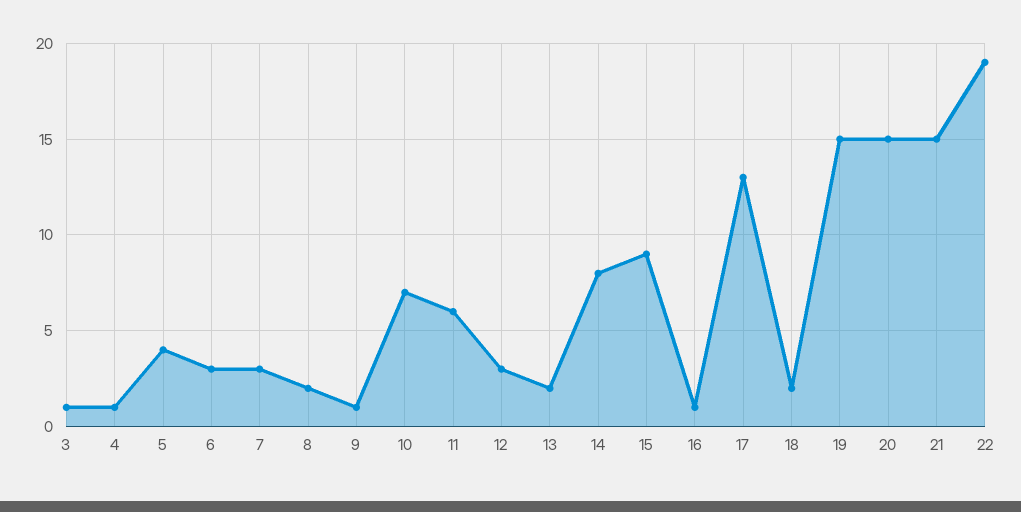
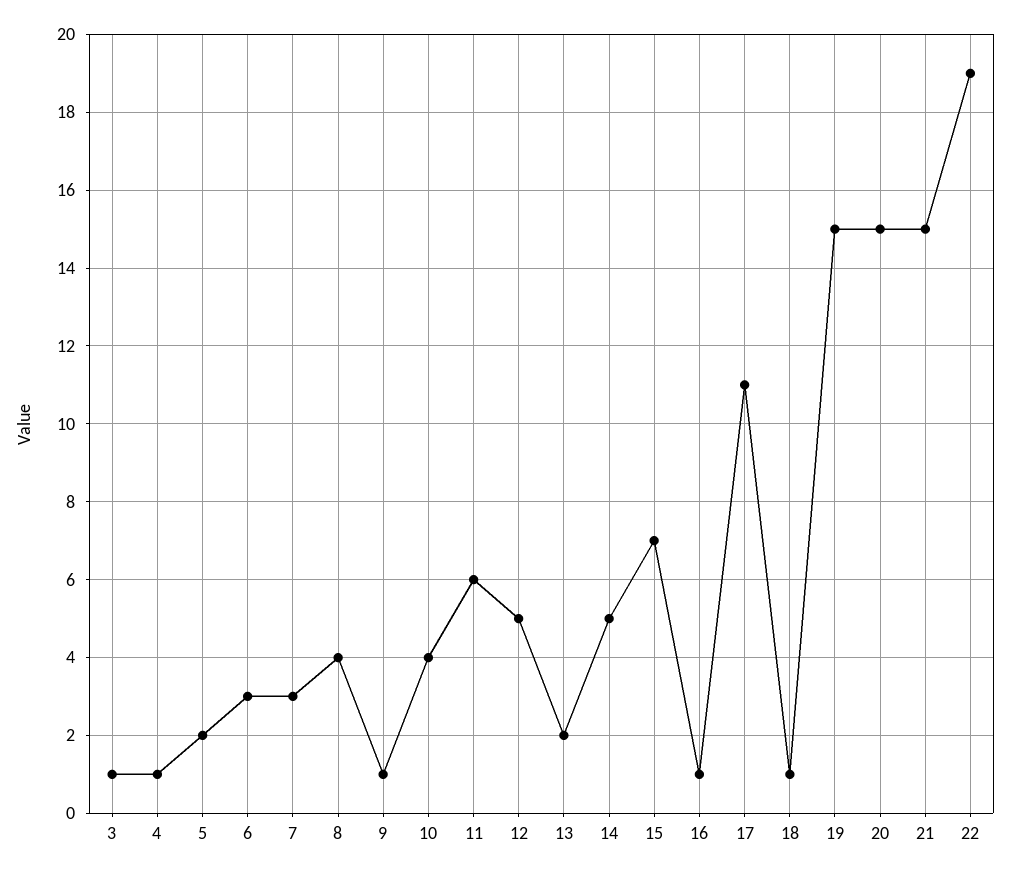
5: 4 -> 2
8: 2 -> 4
10: 7 -> 4
12: 3 -> 5
14: 8 -> 5
15: 9 -> 7
17: 13 -> 11
18: 2 -> 1

